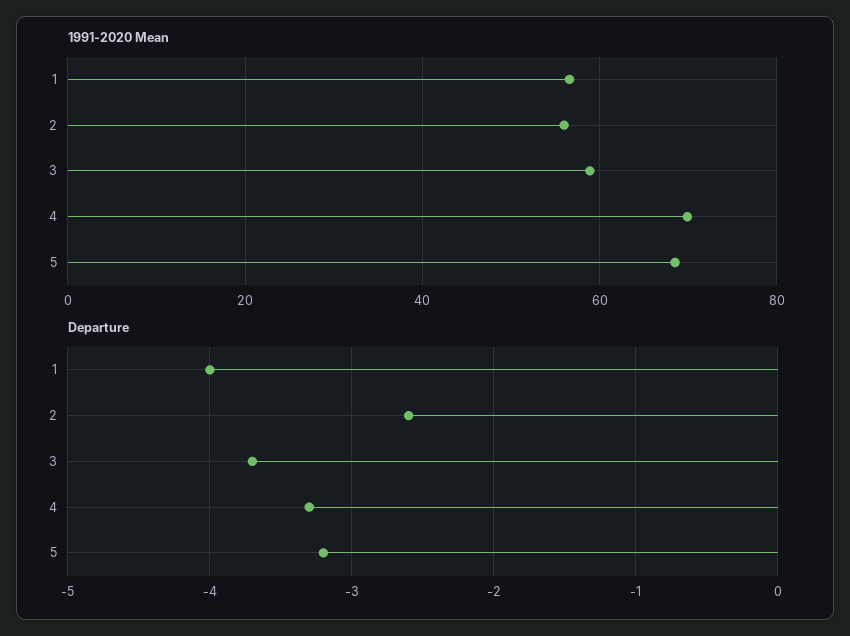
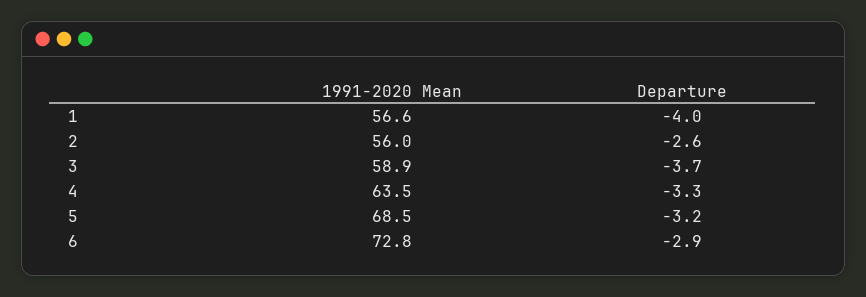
1991-2020 Mean, 4: 70 -> 63.5
1991-2020 Mean, 6: none -> 72.8
Departure, 6: none -> -2.9

